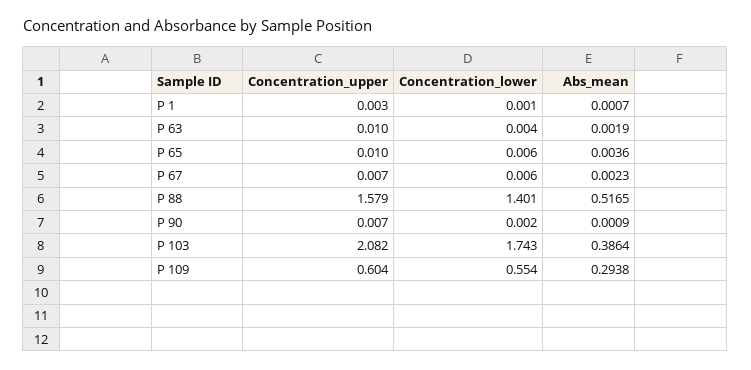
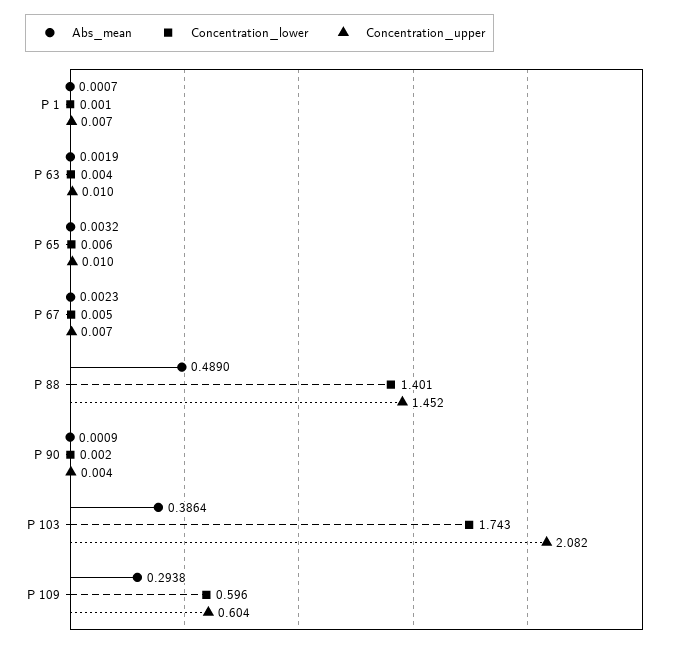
Concentration_upper, P 1: 0.003 -> 0.007
Abs_mean, P 65: 0.0036 -> 0.0032
Concentration_lower, P 67: 0.006 -> 0.005
Concentration_upper, P 88: 1.579 -> 1.452
Abs_mean, P 88: 0.5165 -> 0.489
Concentration_upper, P 90: 0.007 -> 0.004
Concentration_lower, P 109: 0.554 -> 0.596

